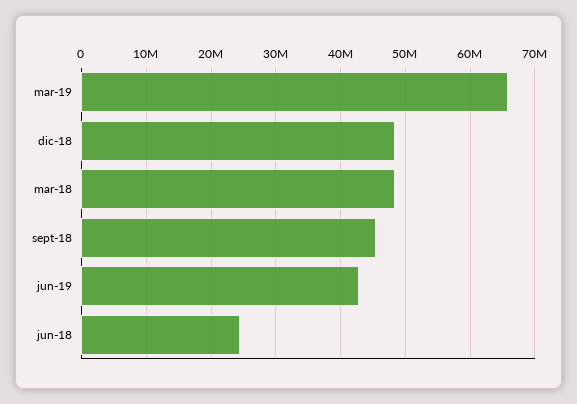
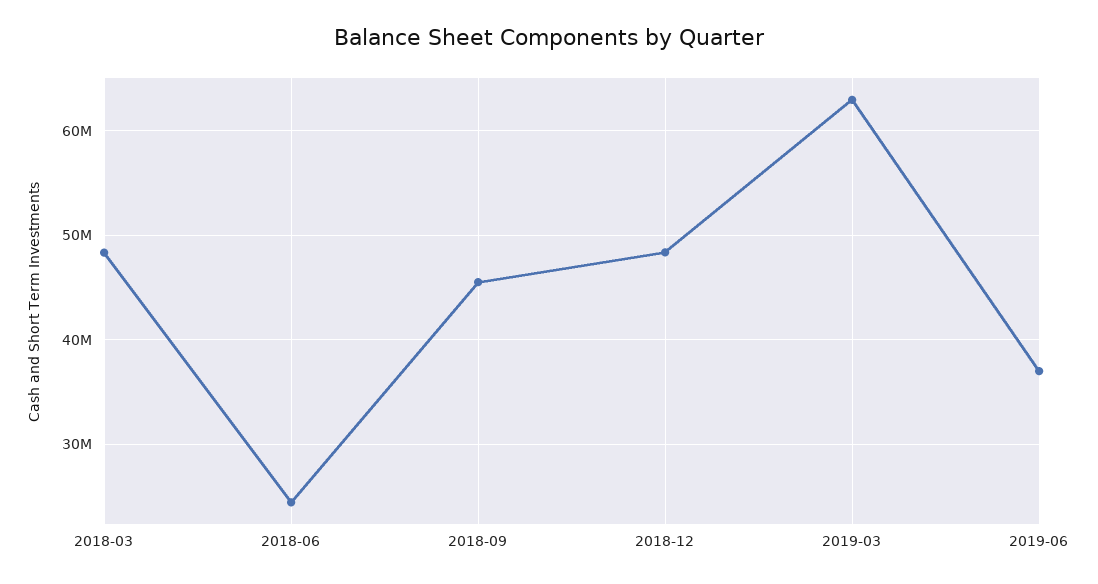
mar-19: 66000000 -> 63000000
jun-19: 43000000 -> 37000000

